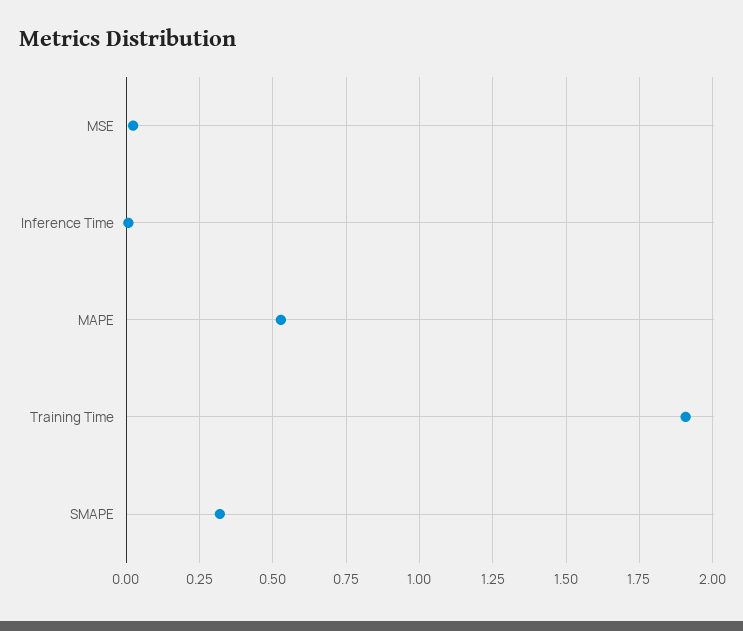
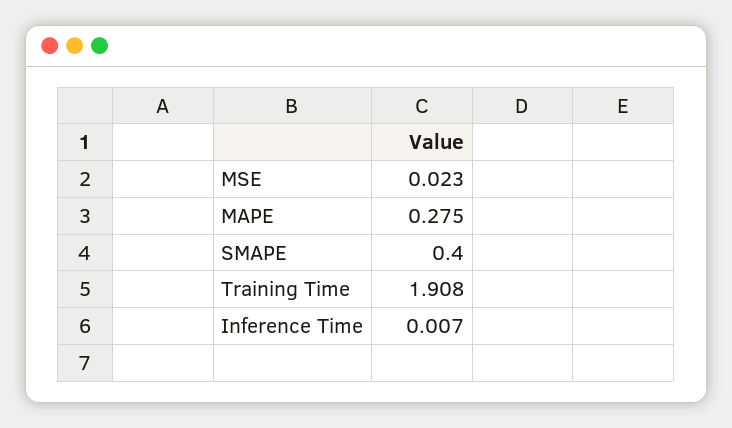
MAPE: 0.525 -> 0.275
SMAPE: 0.325 -> 0.4

